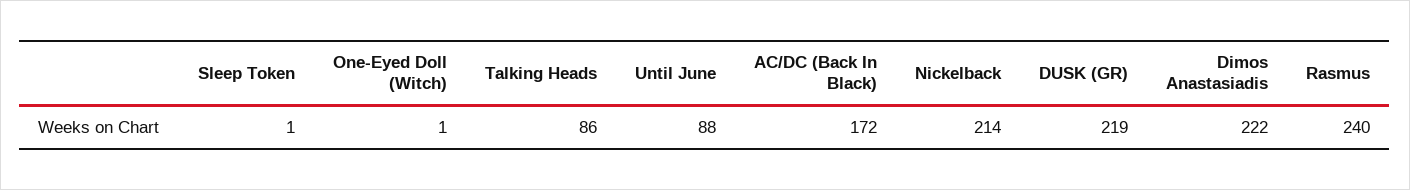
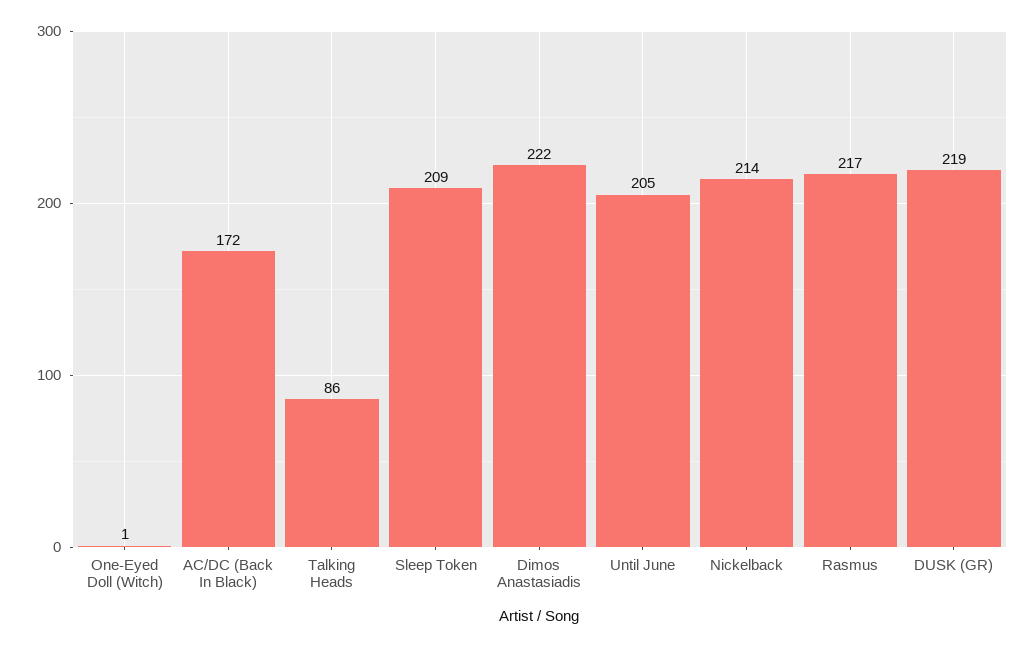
Sleep Token: 1 -> 209
Until June: 88 -> 205
Rasmus: 240 -> 217

